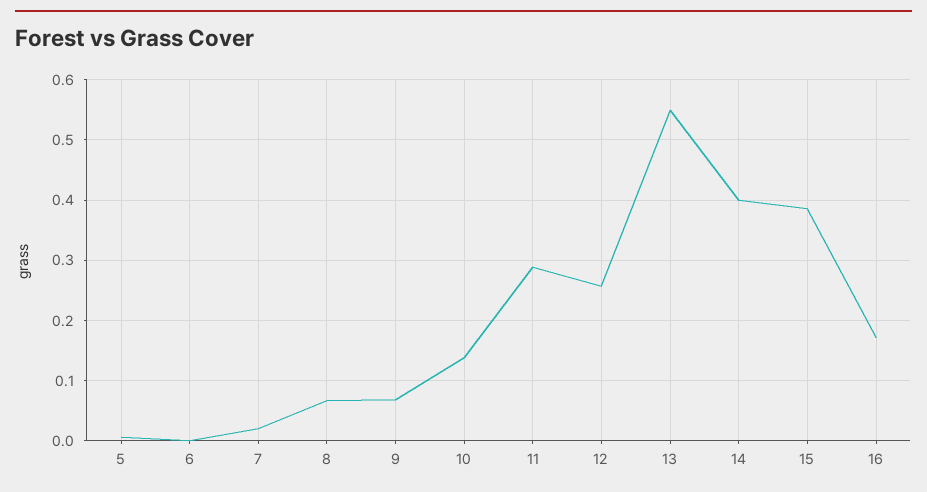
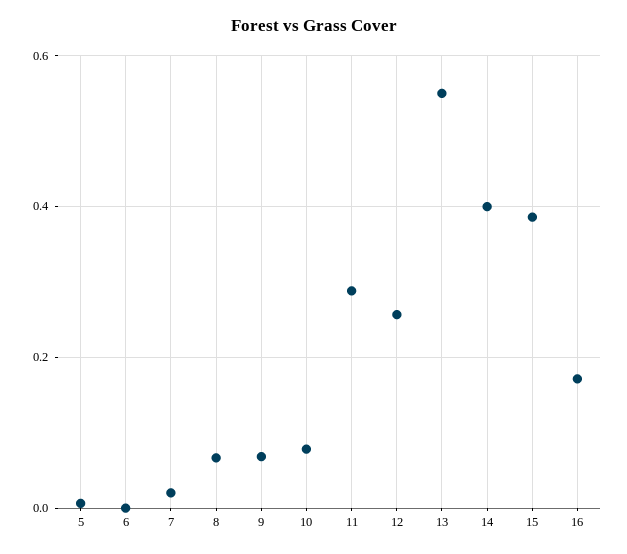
10: 0.14 -> 0.08

